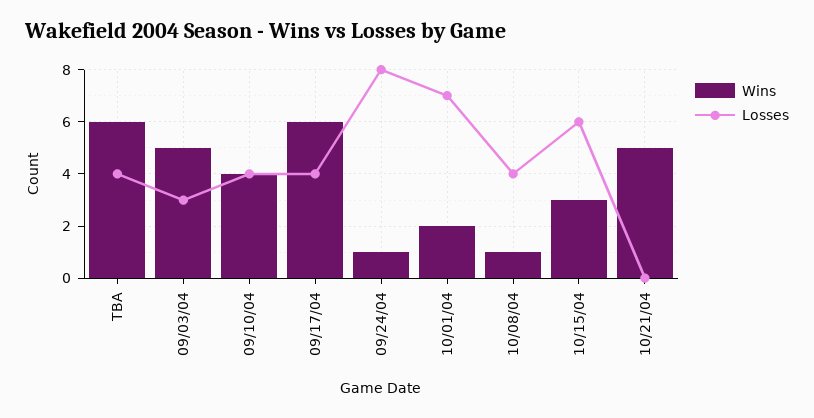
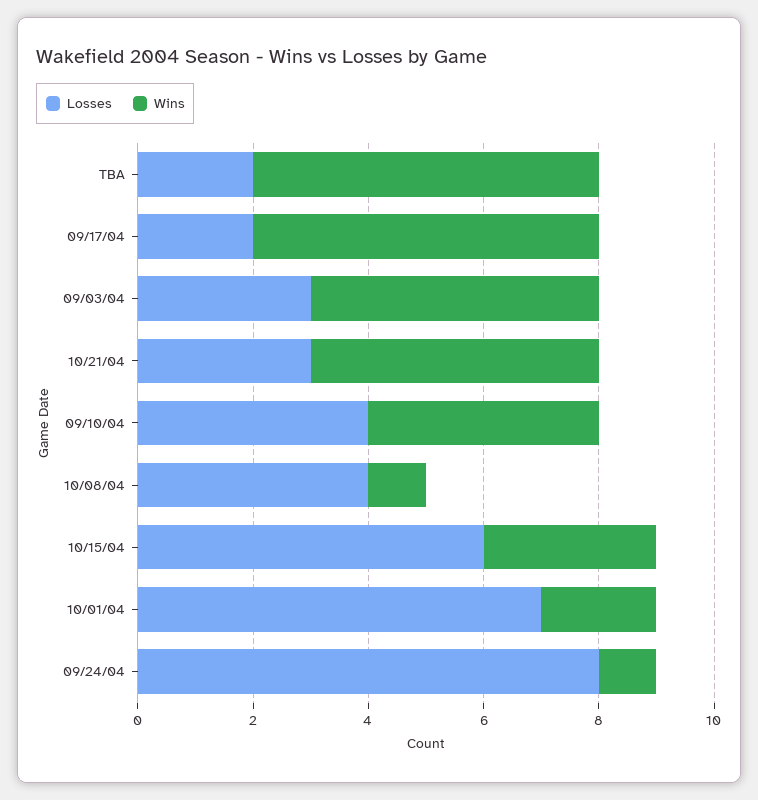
Losses, TBA: 4 -> 2
Losses, 09/17/04: 4 -> 2
Losses, 10/21/04: 0 -> 3

